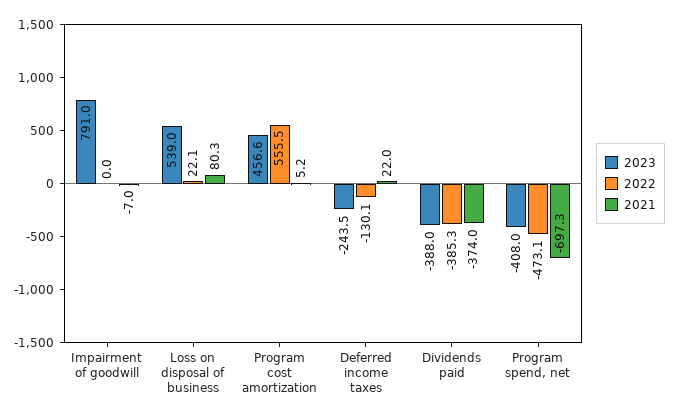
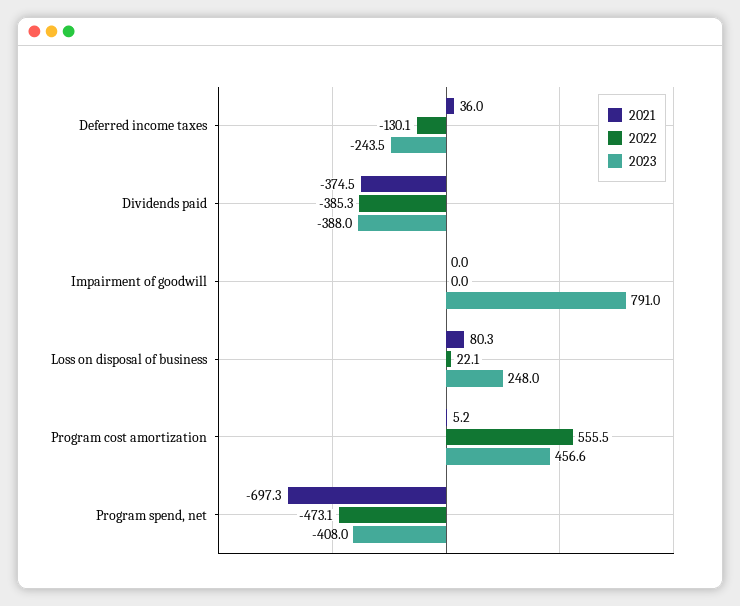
2021, Impairment of goodwill: -7 -> 0
2023, Loss on disposal of business: 539 -> 248
2021, Deferred income taxes: 22 -> 36
2021, Dividends paid: -374 -> -374.5

